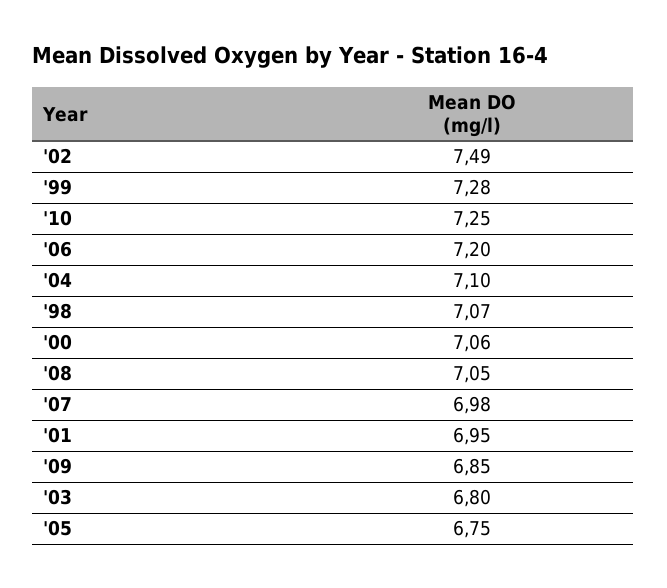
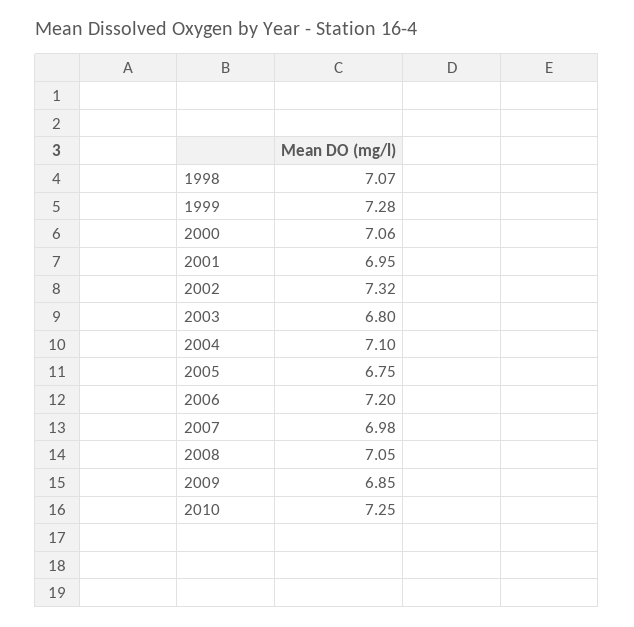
'02: 7.49 -> 7.32

